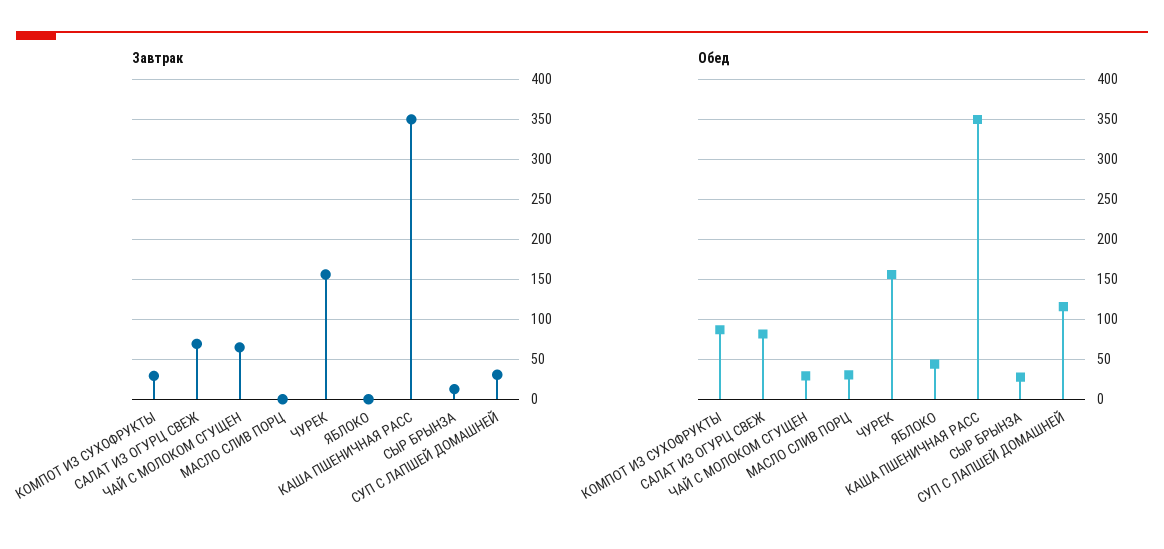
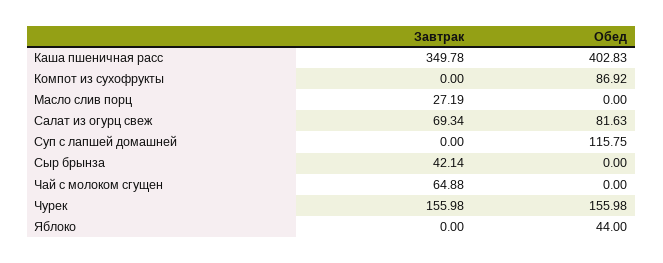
Завтрак, КОМПОТ ИЗ СУХОФРУКТЫ: 30 -> 0
Завтрак, МАСЛО СЛИВ ПОРЦ: 0 -> 27.19
Завтрак, СЫР БРЫНЗА: 10 -> 42.14
Завтрак, СУП С ЛАПШЕЙ ДОМАШНЕЙ: 30 -> 0
Обед, ЧАЙ С МОЛОКОМ СГУЩЕН: 30 -> 0
Обед, МАСЛО СЛИВ ПОРЦ: 30 -> 0
Обед, КАША ПШЕНИЧНАЯ РАСС: 350 -> 402.83
Обед, СЫР БРЫНЗА: 30 -> 0

